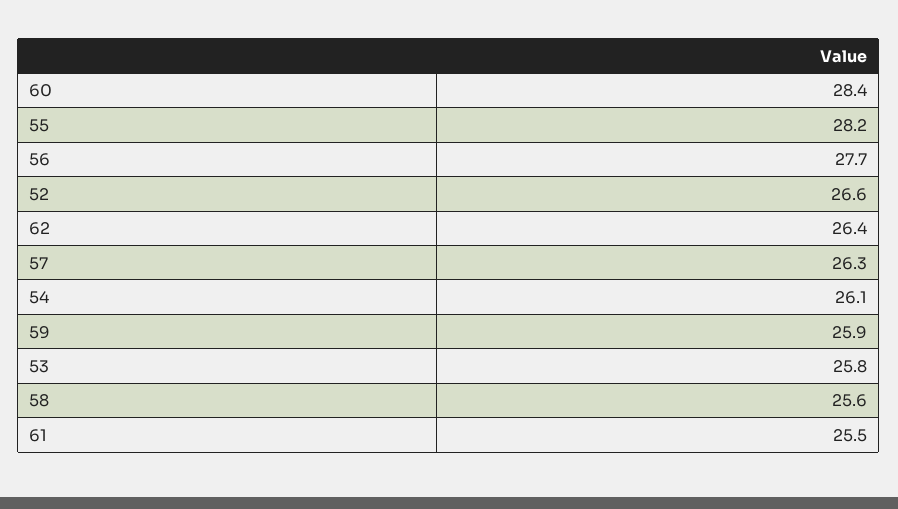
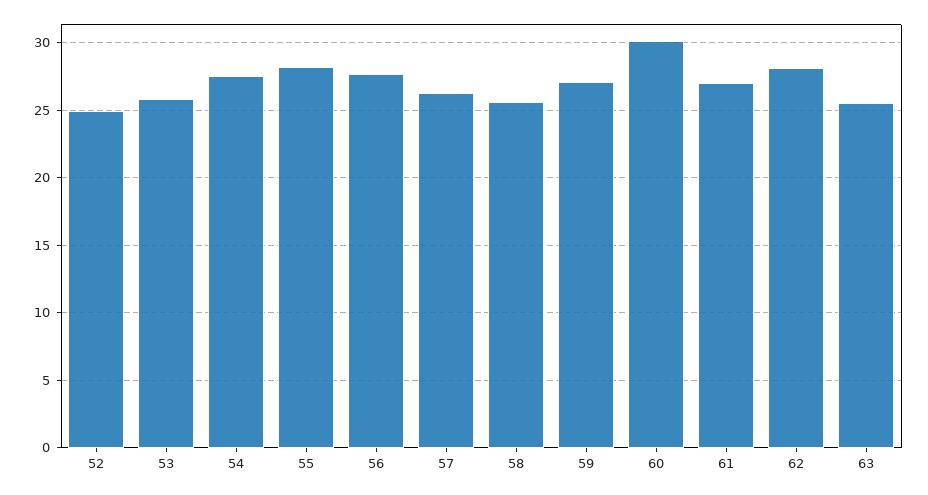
60: 28.4 -> 30
52: 26.6 -> 25
62: 26.4 -> 28
54: 26.1 -> 27.5
59: 25.9 -> 27
61: 25.5 -> 27
63: none -> 25.5

